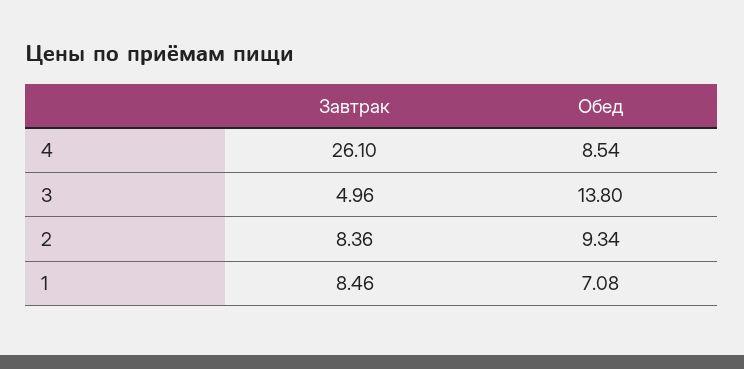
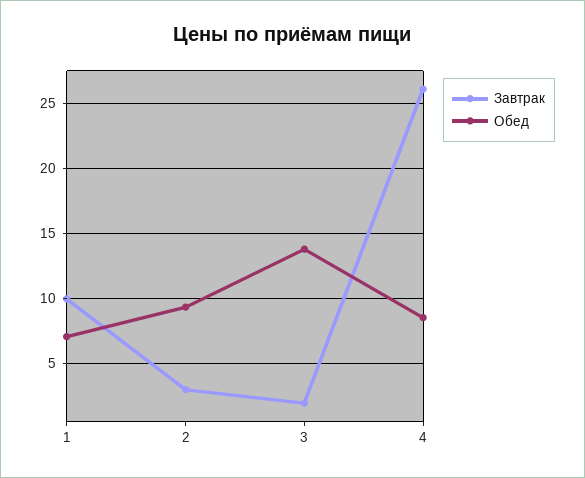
Завтрак, 3: 4.96 -> 2
Завтрак, 2: 8.36 -> 3
Завтрак, 1: 8.46 -> 10

